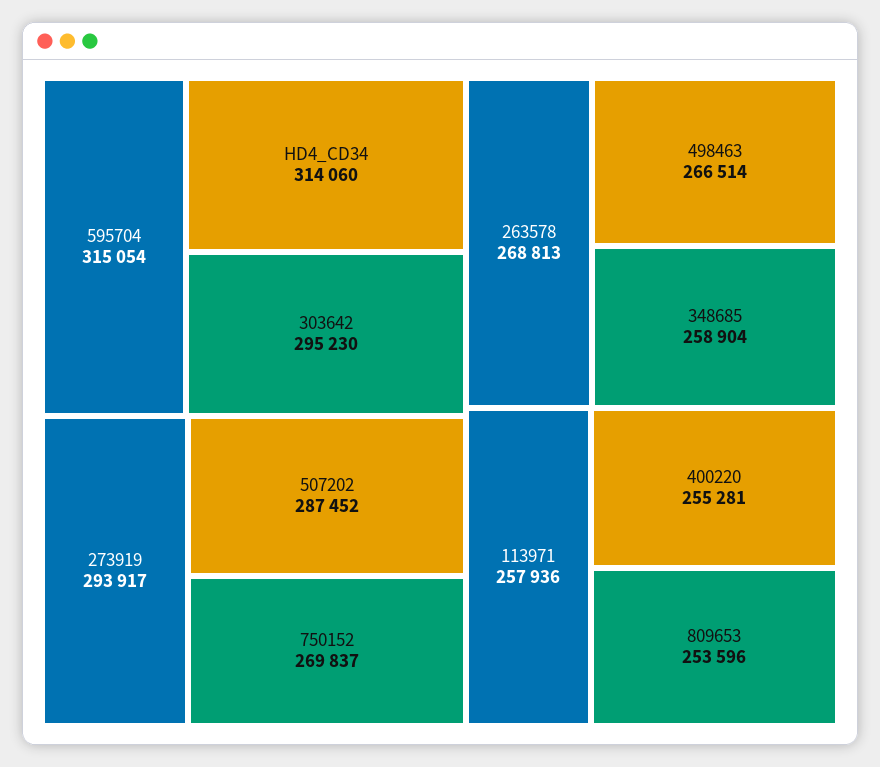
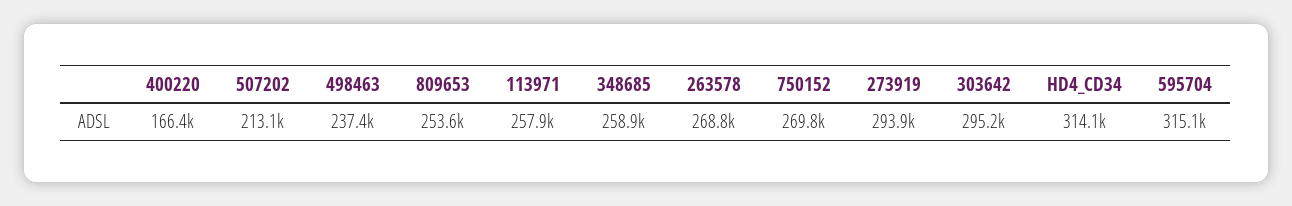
507202: 287452 -> 213100
498463: 266514 -> 237400
400220: 255281 -> 166400

